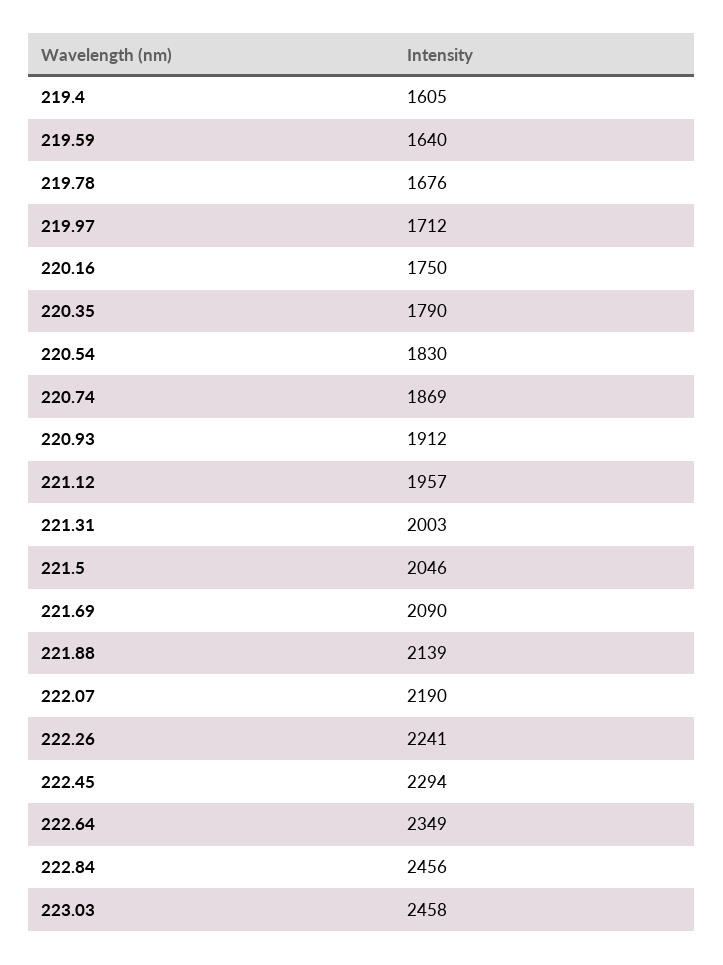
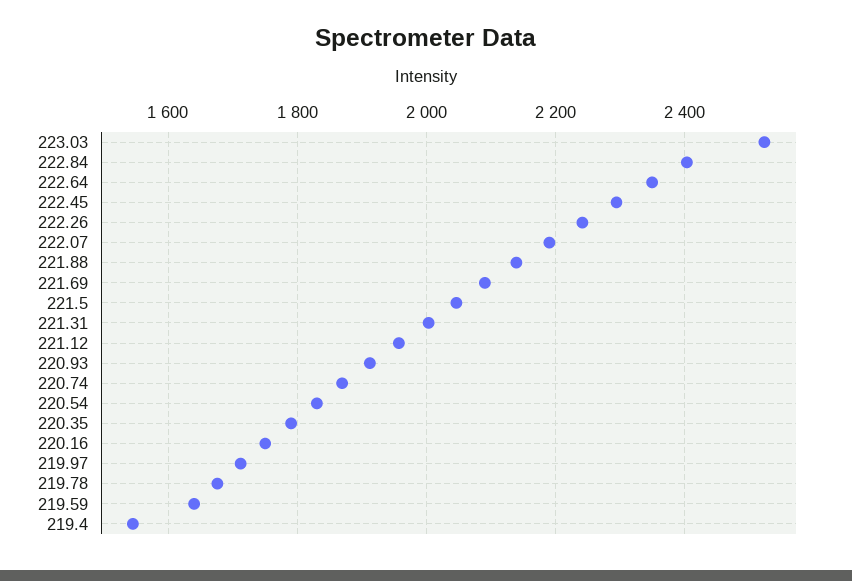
219.4: 1605 -> 1540
222.84: 2456 -> 2400
223.03: 2458 -> 2520

